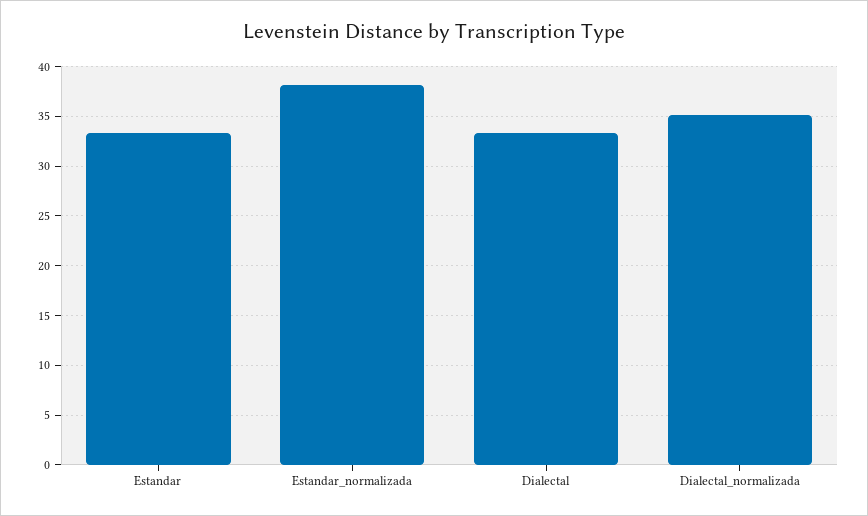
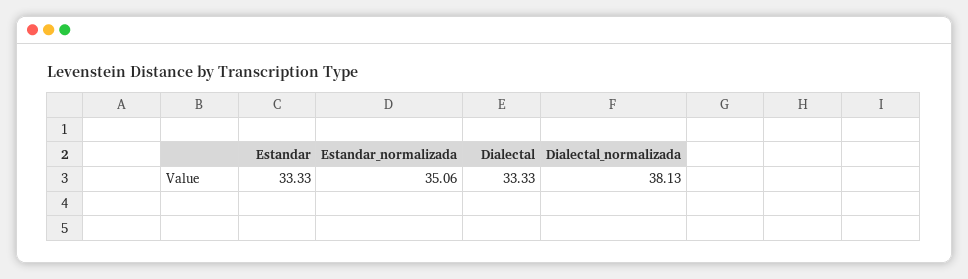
Estandar_normalizada: 38 -> 35.06
Dialectal_normalizada: 35 -> 38.13

